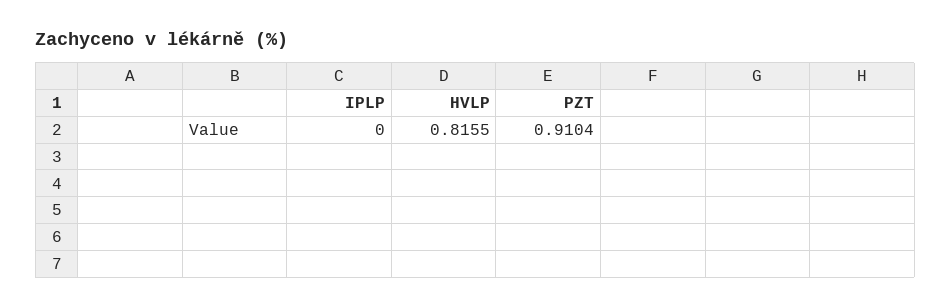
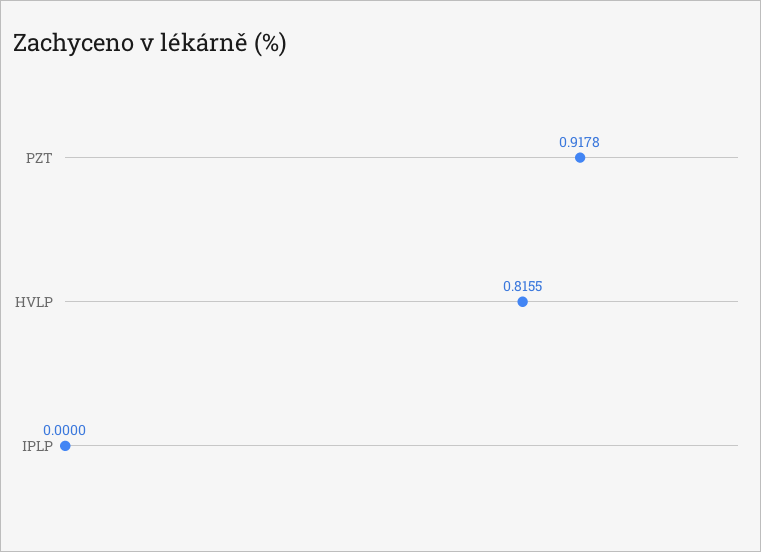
PZT: 0.9104 -> 0.9178

